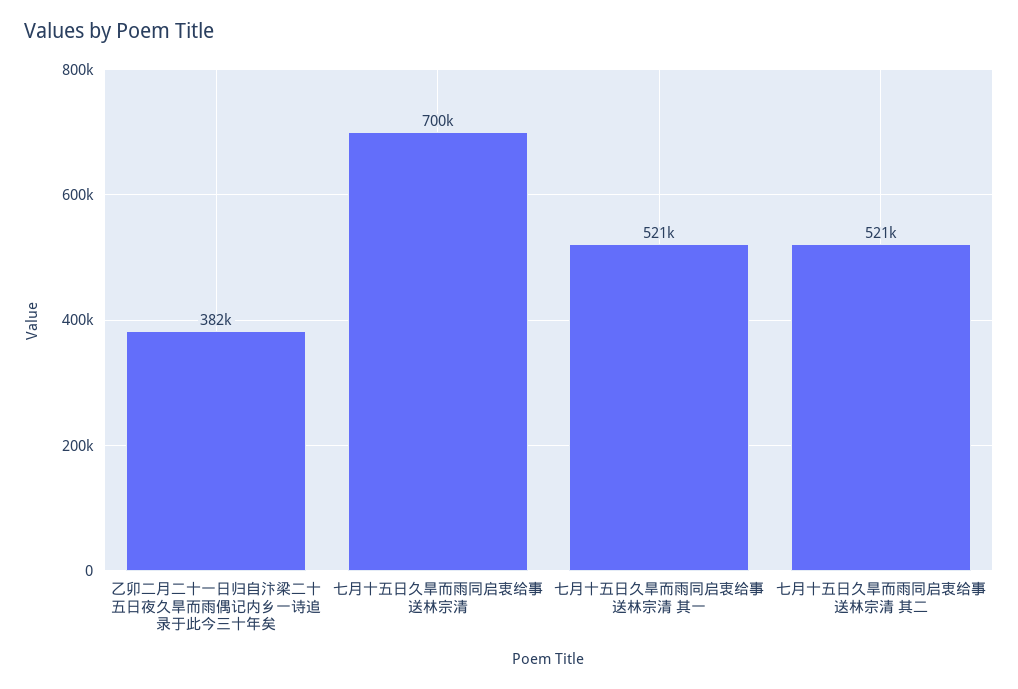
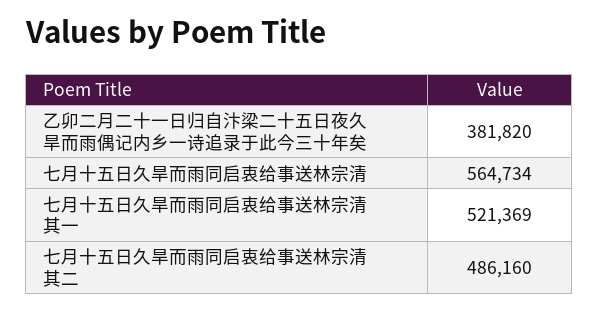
七月十五日久旱而雨同启衷给事送林宗清: 700000 -> 564734
七月十五日久旱而雨同启衷给事送林宗清 其二: 521000 -> 486160

